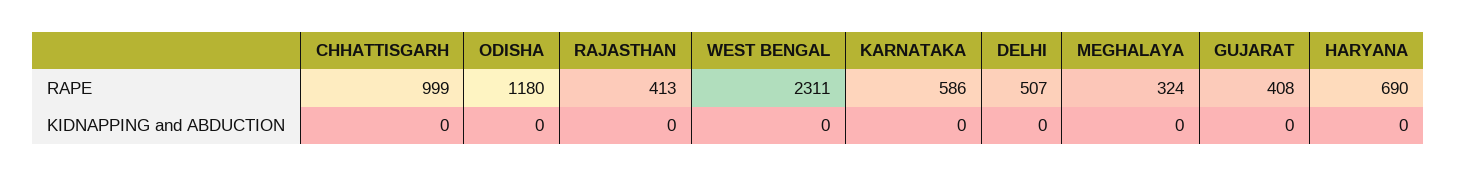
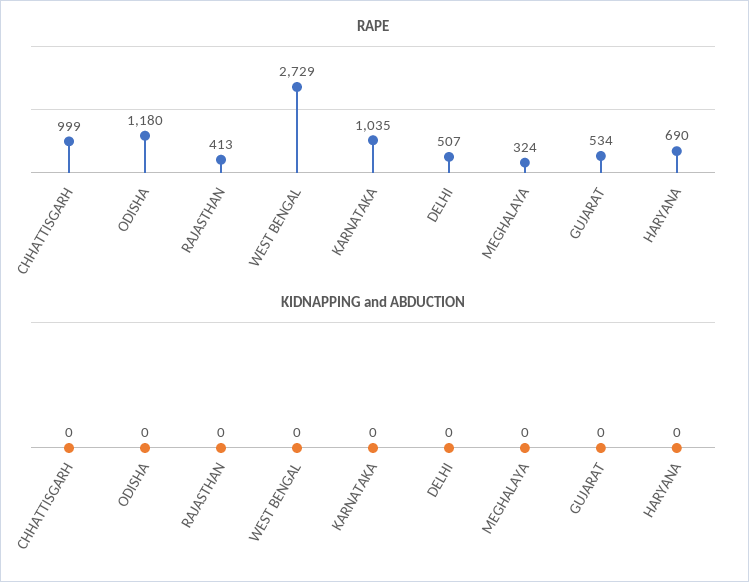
RAPE, WEST BENGAL: 2311 -> 2729
RAPE, KARNATAKA: 586 -> 1035
RAPE, GUJARAT: 408 -> 534

